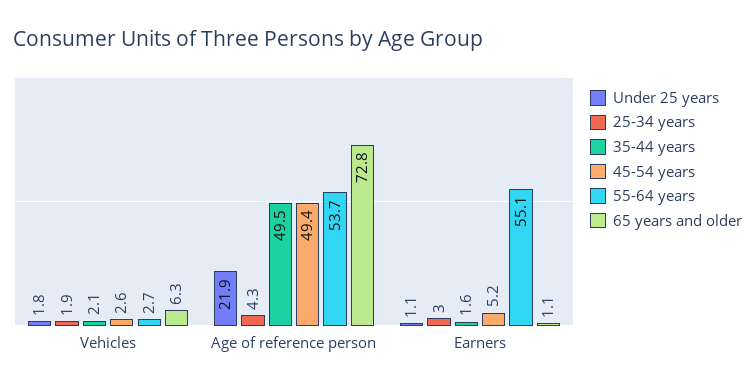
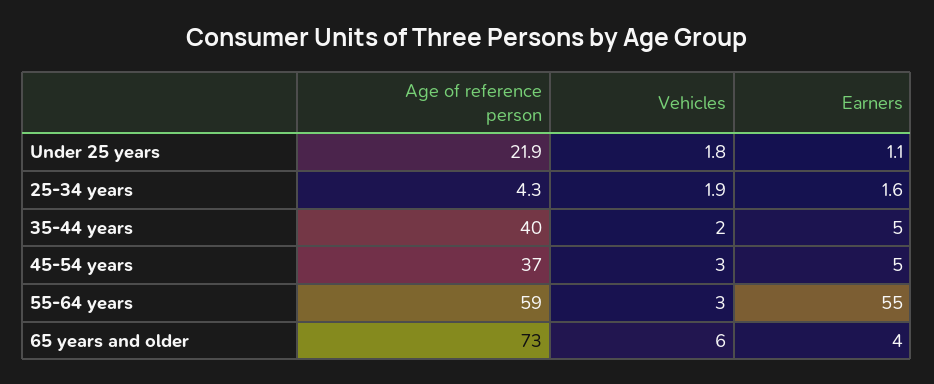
35-44 years, Age of reference person: 49.5 -> 40
45-54 years, Age of reference person: 49.4 -> 37
55-64 years, Age of reference person: 53.7 -> 59
25-34 years, Earners: 3 -> 1.6
35-44 years, Earners: 1.6 -> 5
65 years and older, Earners: 1.1 -> 4

